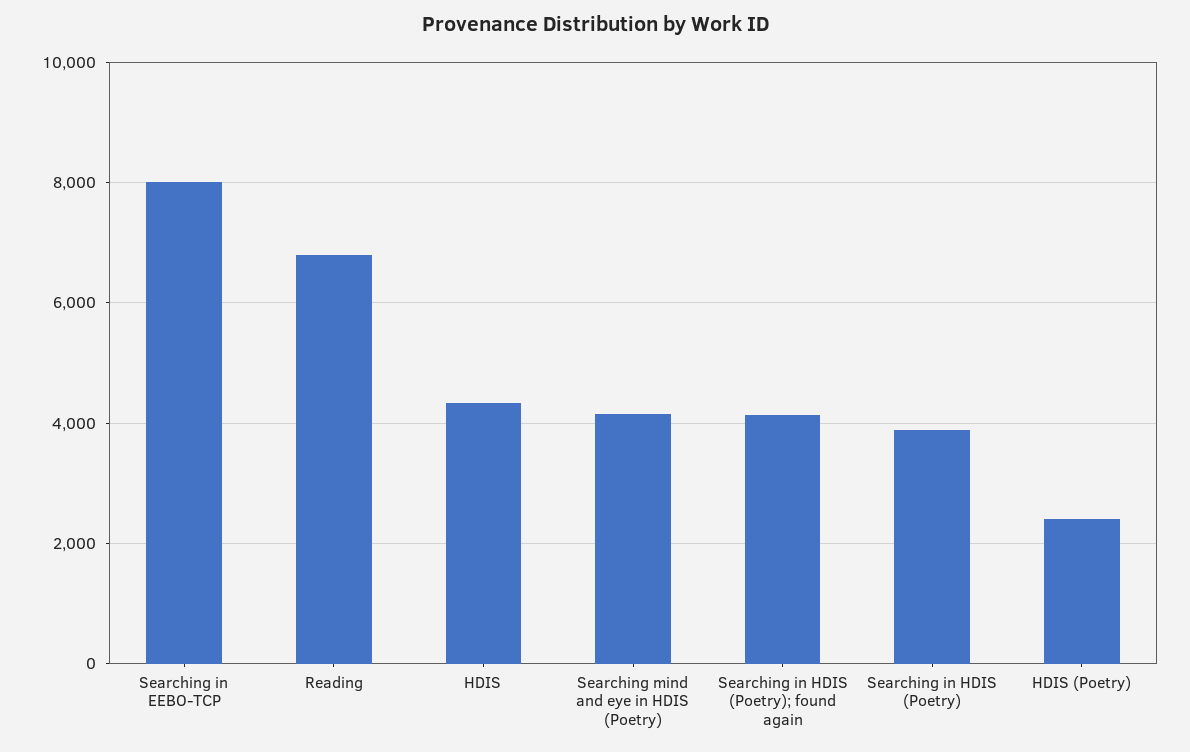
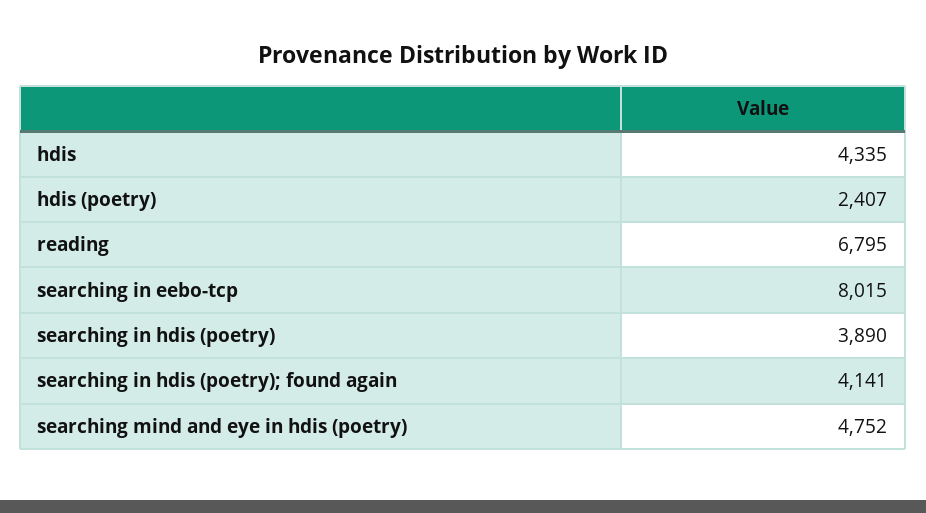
Searching mind and eye in HDIS (Poetry): 4200 -> 4752

